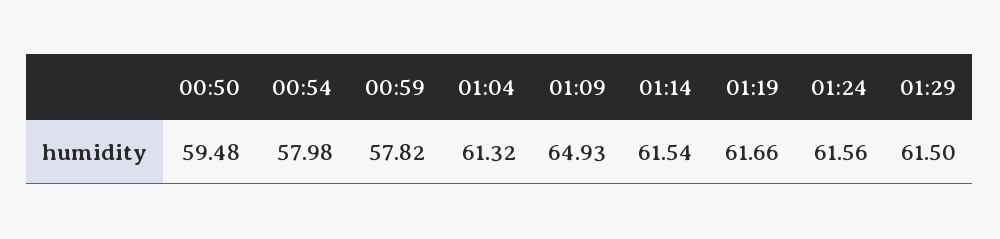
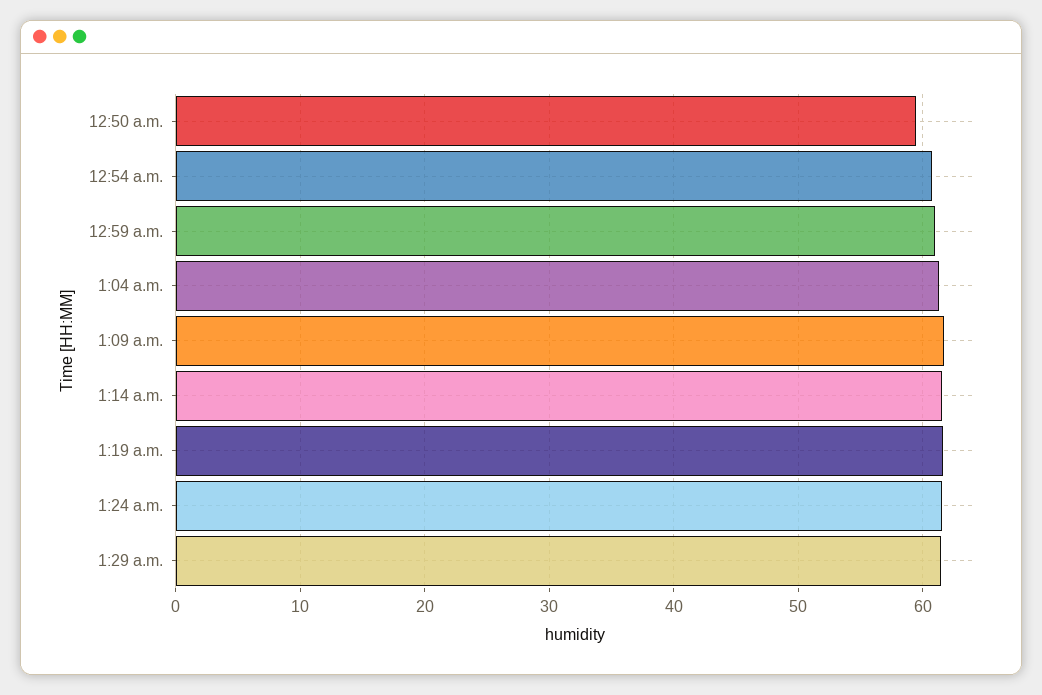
00:54: 57.98 -> 61
00:59: 57.82 -> 61
01:09: 64.93 -> 62

